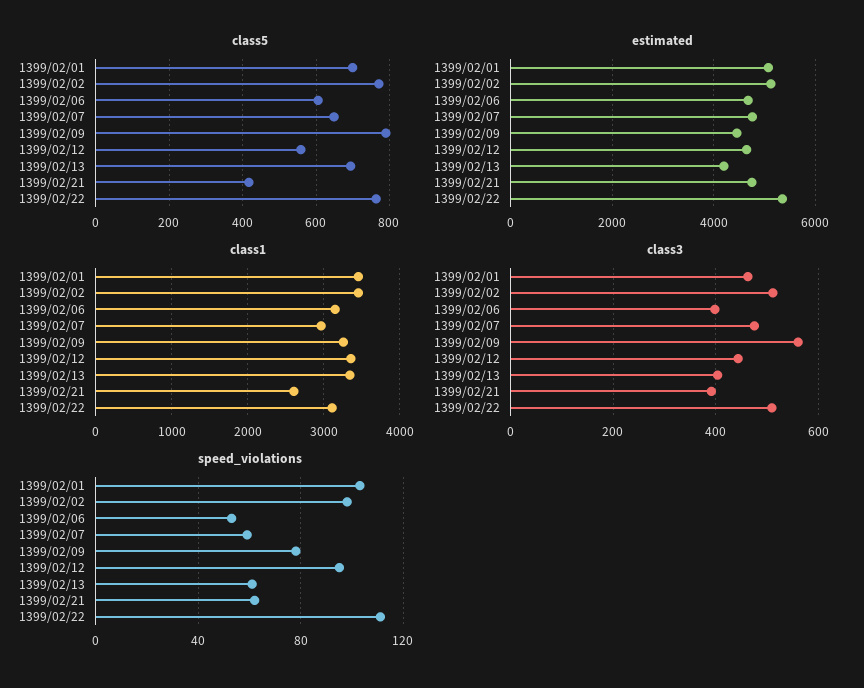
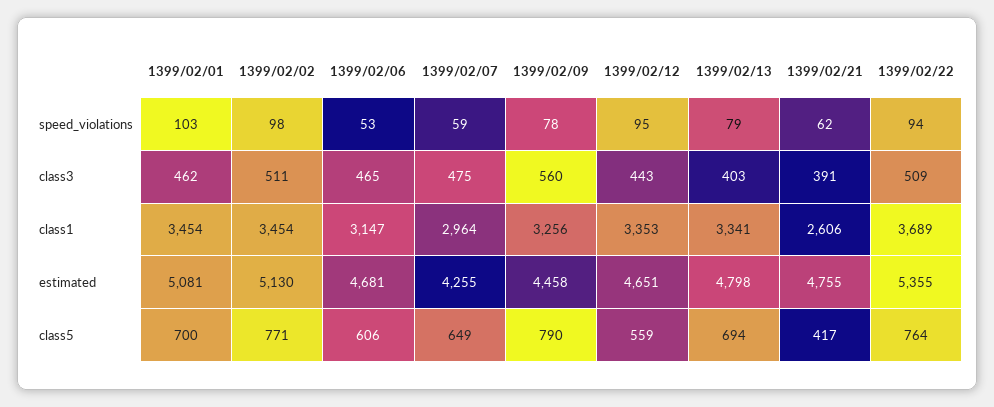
estimated, 1399/02/07: 4800 -> 4255
estimated, 1399/02/13: 4200 -> 4798
class1, 1399/02/22: 3100 -> 3689
class3, 1399/02/06: 400 -> 465
speed_violations, 1399/02/13: 60 -> 79
speed_violations, 1399/02/22: 110 -> 94

